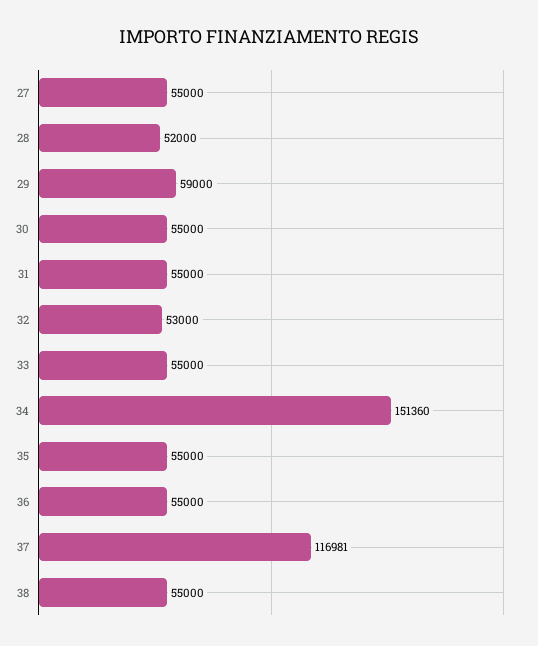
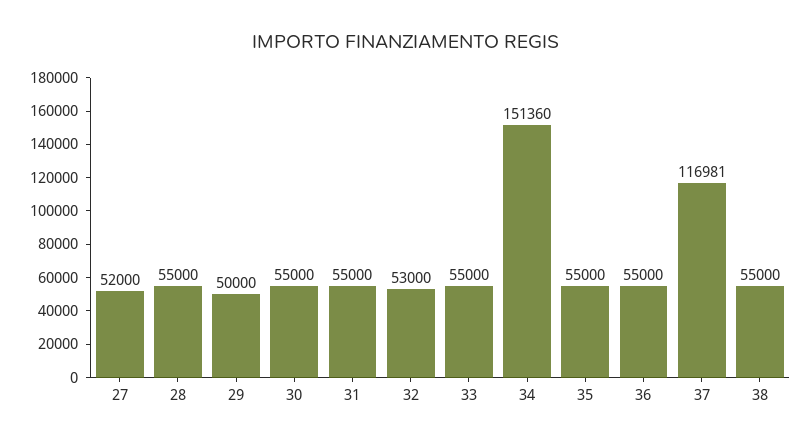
27: 55000 -> 52000
28: 52000 -> 55000
29: 59000 -> 50000

